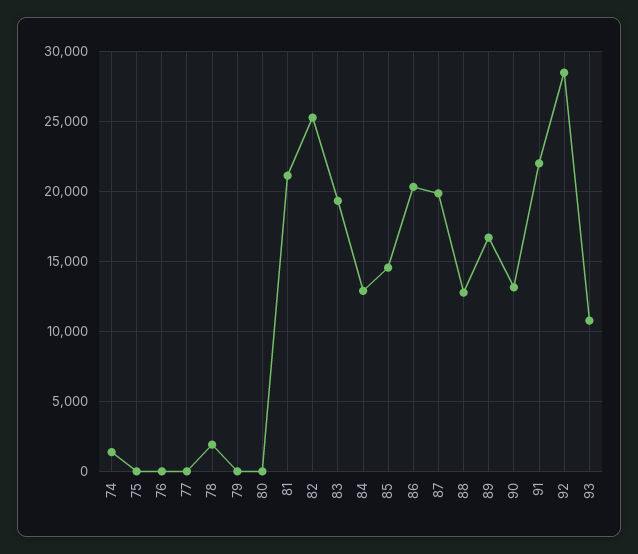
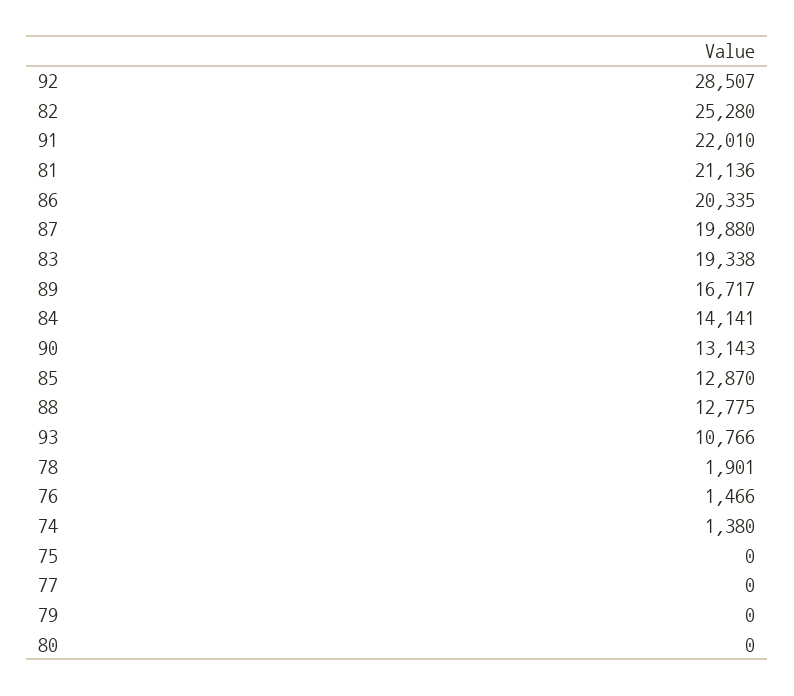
76: 0 -> 1466
84: 13000 -> 14141
85: 14500 -> 12870

